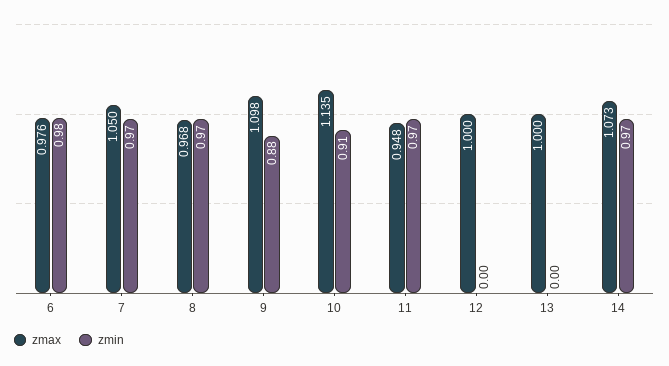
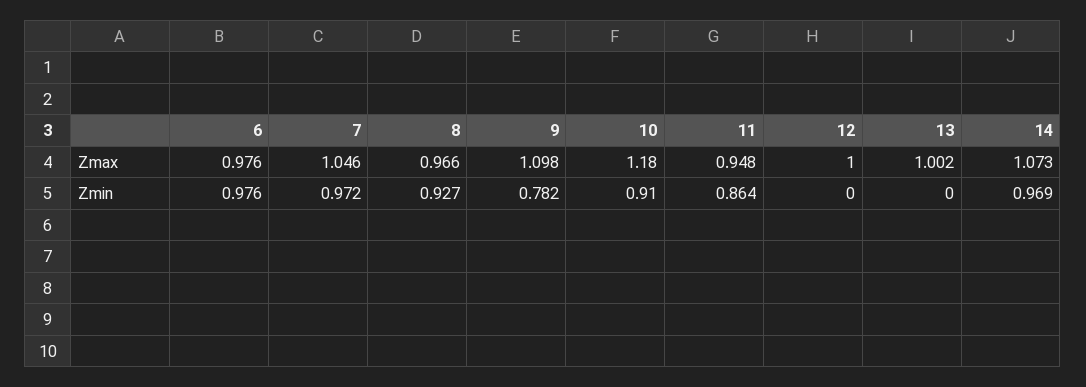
zmax, 7: 1.05 -> 1.046
zmax, 8: 0.968 -> 0.966
zmin, 8: 0.97 -> 0.927
zmin, 9: 0.88 -> 0.782
zmax, 10: 1.135 -> 1.18
zmin, 11: 0.97 -> 0.864
zmax, 13: 1 -> 1.002

